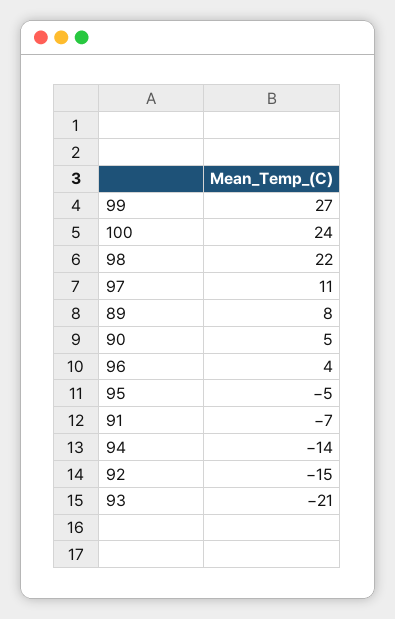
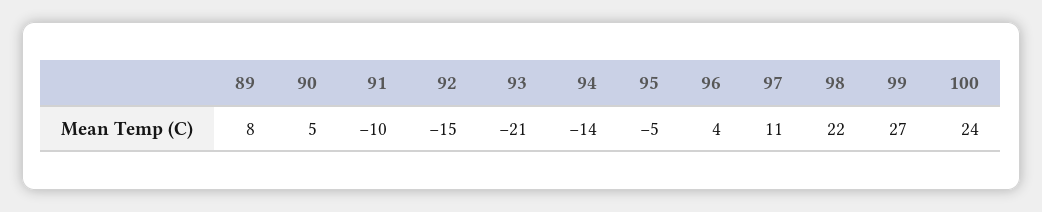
91: -7 -> -10

